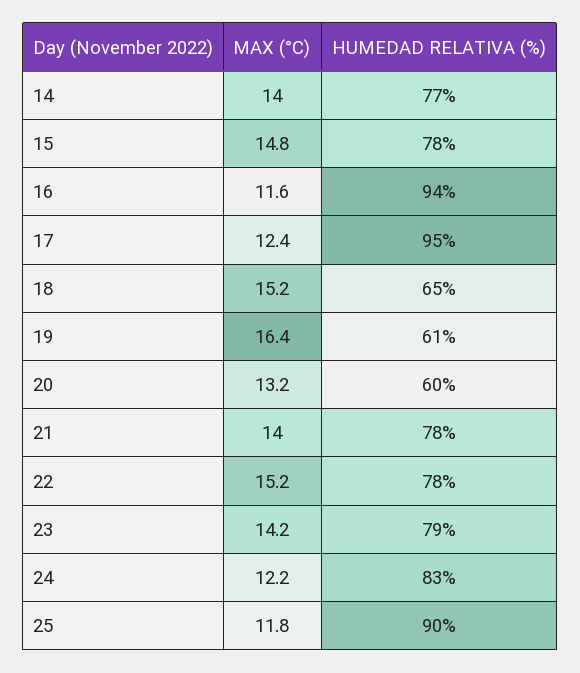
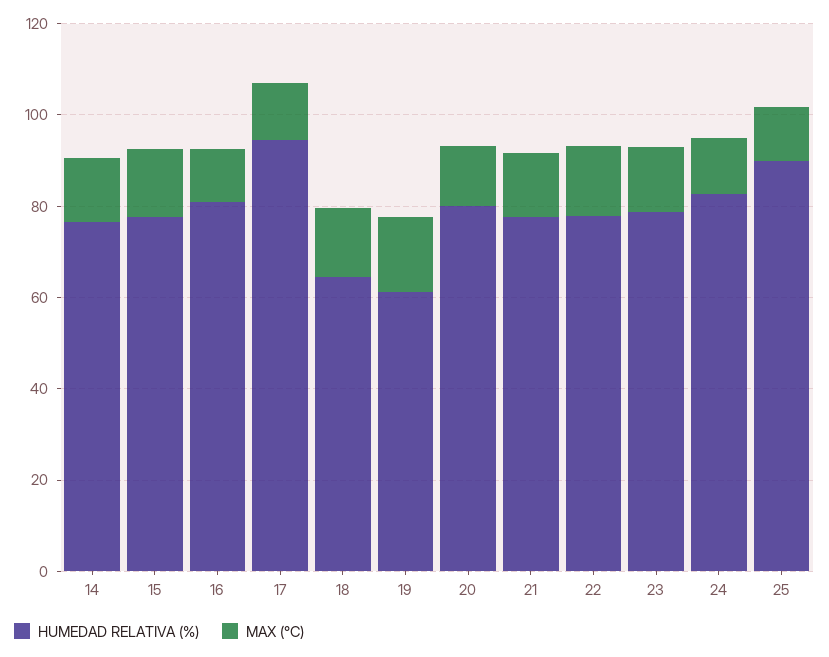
HUMEDAD RELATIVA (%), 16: 94 -> 80
HUMEDAD RELATIVA (%), 20: 60 -> 80

